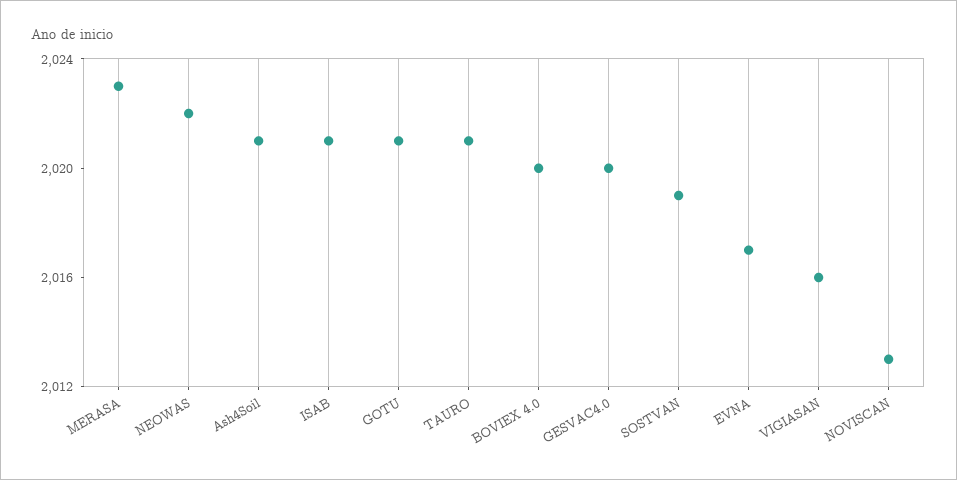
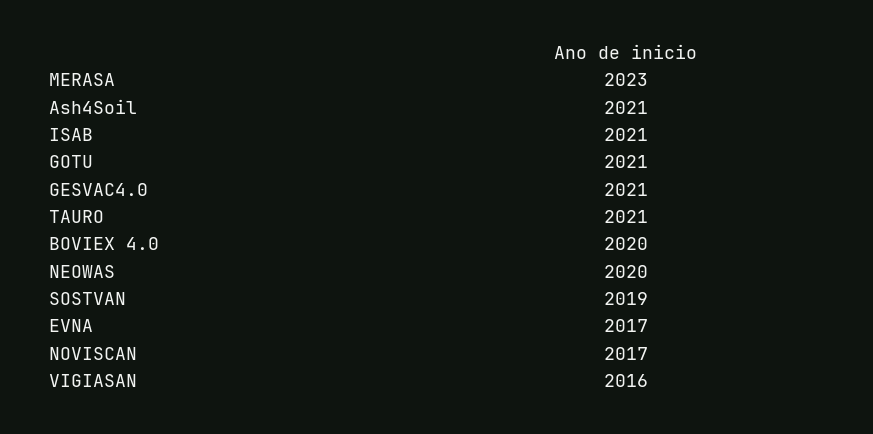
NEOWAS: 2022 -> 2020
GESVAC4.0: 2020 -> 2021
NOVISCAN: 2013 -> 2017

